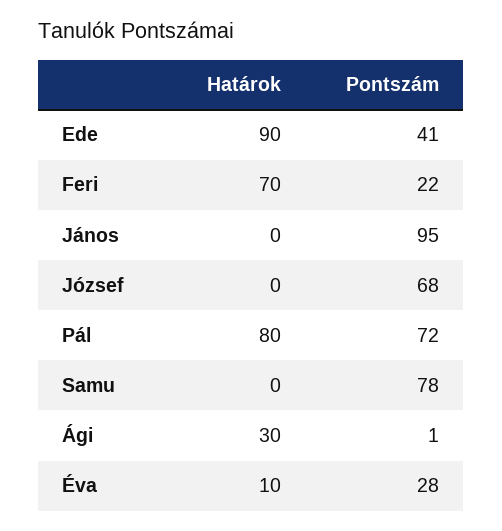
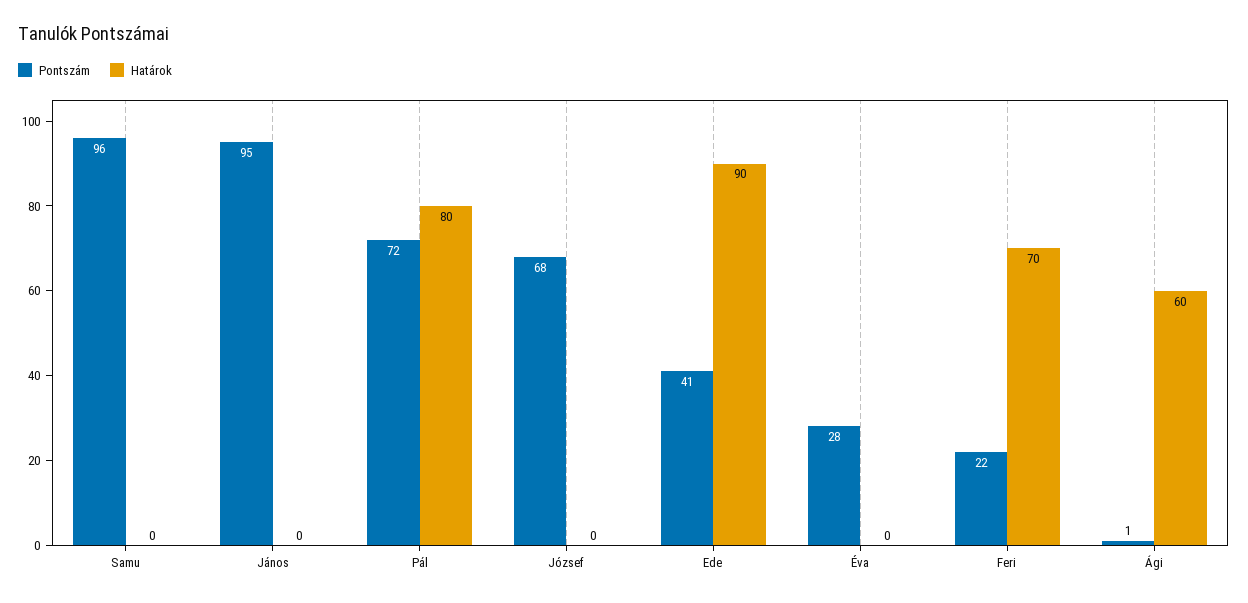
Pontszám, Samu: 78 -> 96
Határok, Ági: 30 -> 60
Határok, Éva: 10 -> 0

